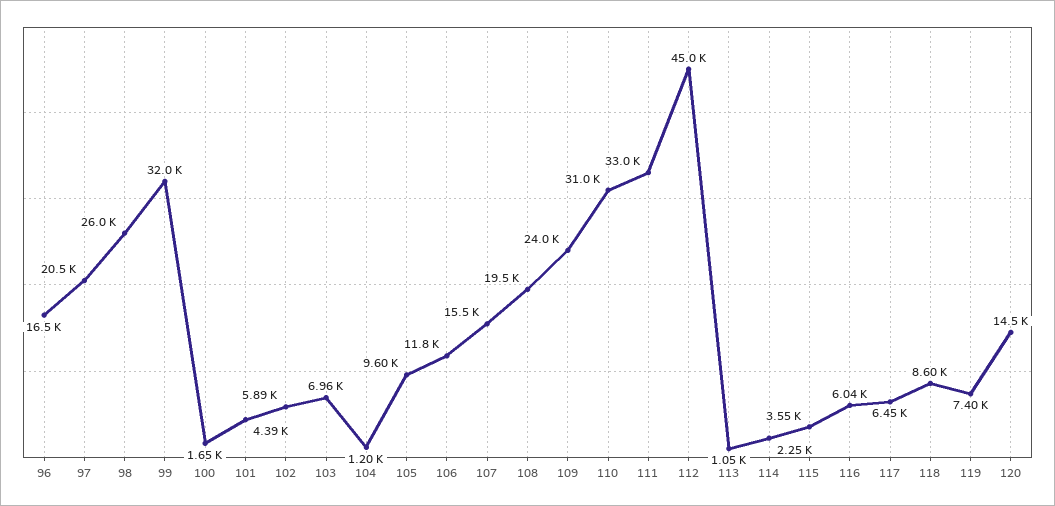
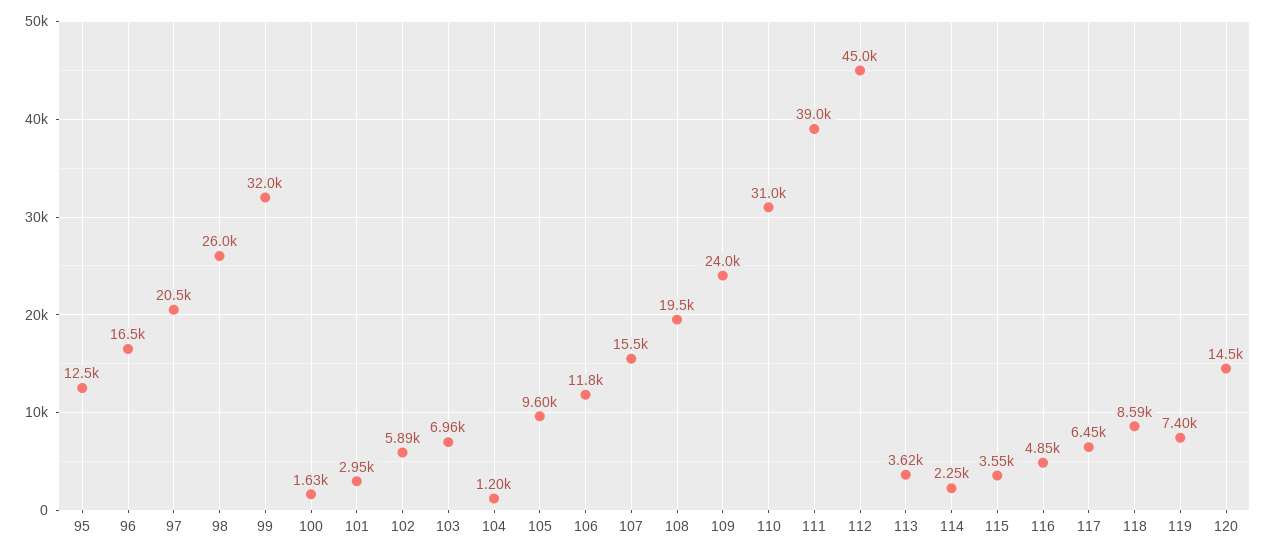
100: 1650 -> 1630
101: 4390 -> 2950
111: 33000 -> 39000
113: 1050 -> 3620
116: 6040 -> 4850
118: 8600 -> 8590
95: none -> 12500

